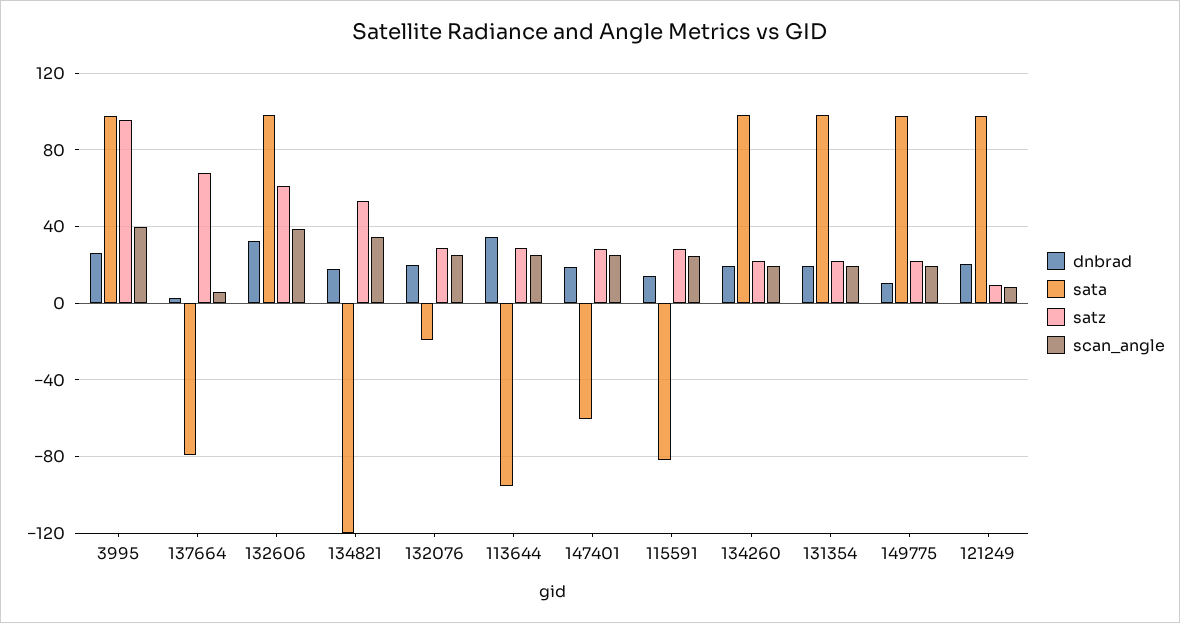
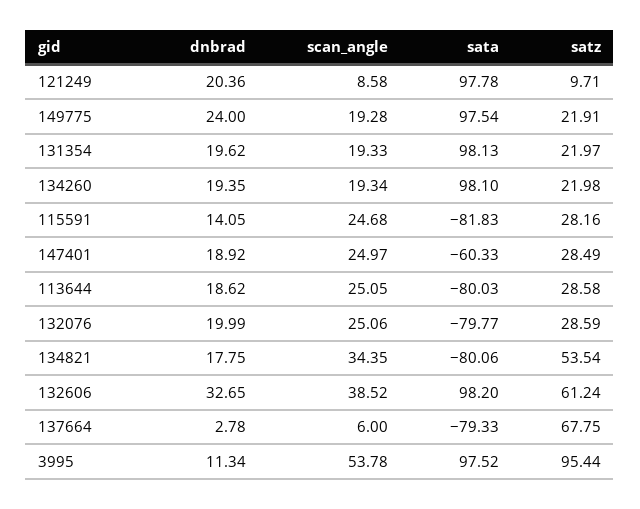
dnbrad, 3995: 25 -> 11.34
scan_angle, 3995: 40 -> 53.78
sata, 134821: -120 -> -80.06
sata, 132076: -20 -> -79.77
dnbrad, 113644: 35 -> 18.62
sata, 113644: -95 -> -80.03
dnbrad, 149775: 10 -> 24

